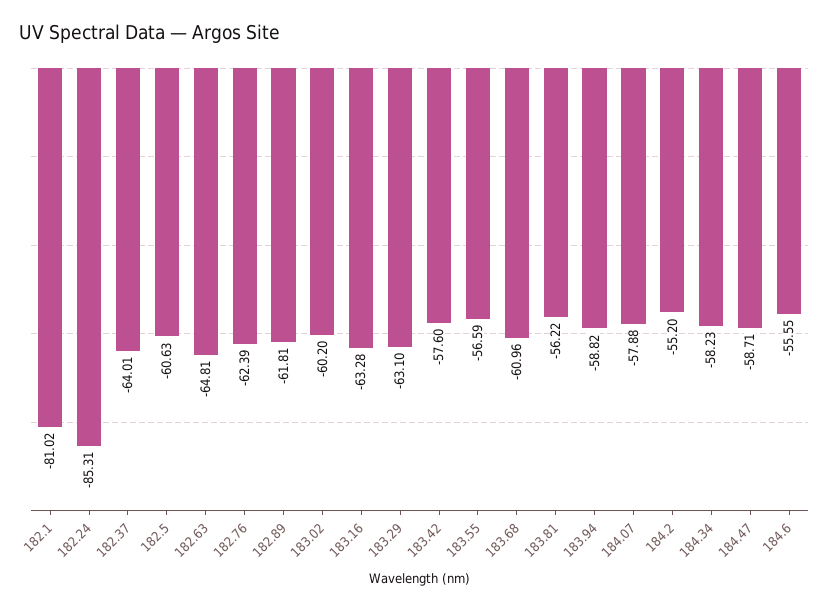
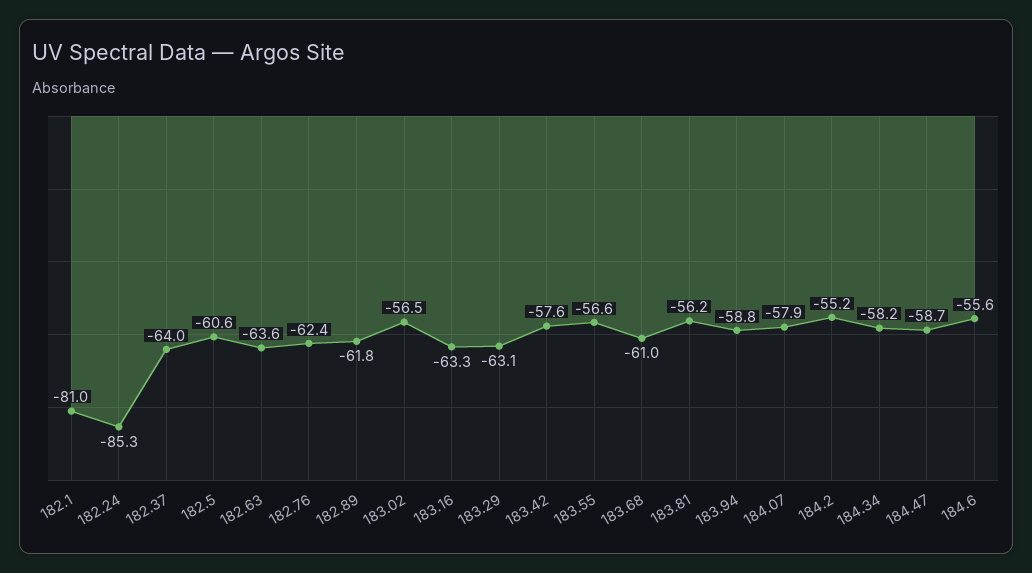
182.63: -64.81 -> -63.6
183.02: -60.2 -> -56.5

